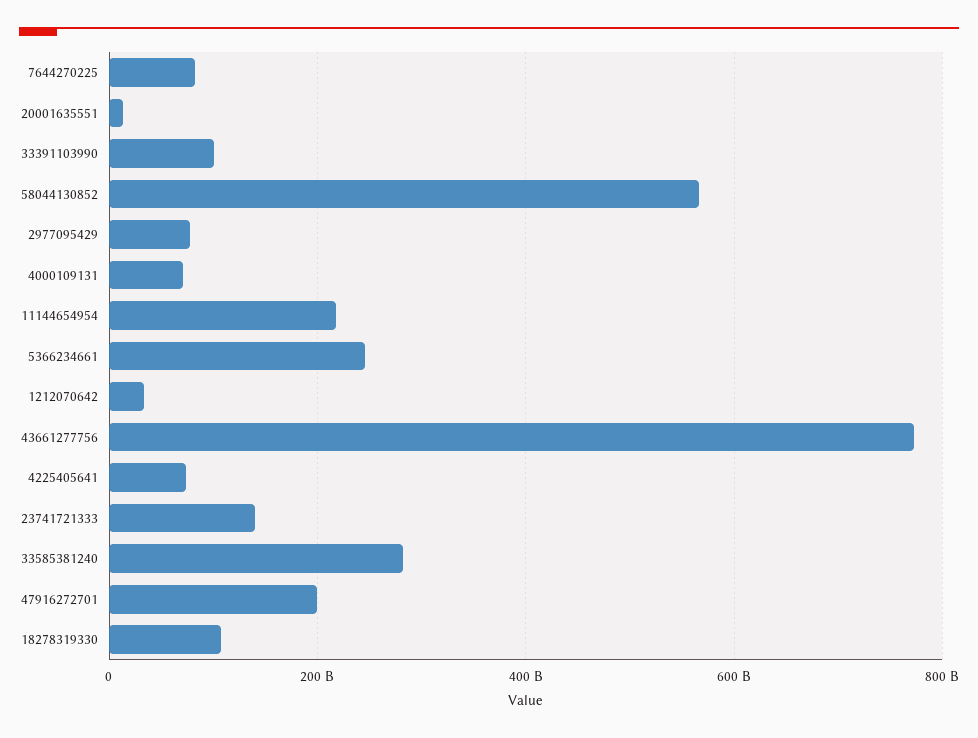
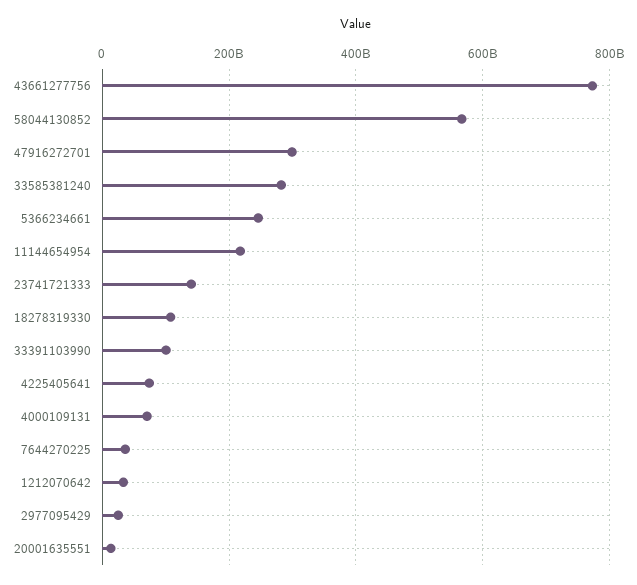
7644270225: 80000000000 -> 40000000000
2977095429: 80000000000 -> 20000000000
47916272701: 200000000000 -> 300000000000

